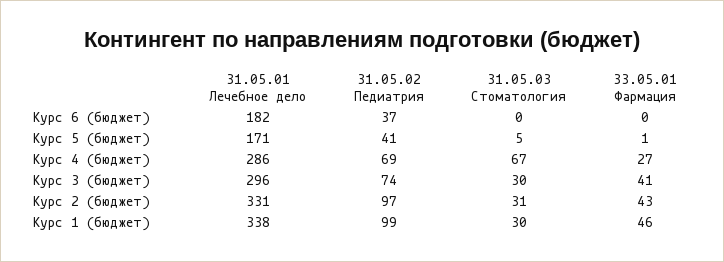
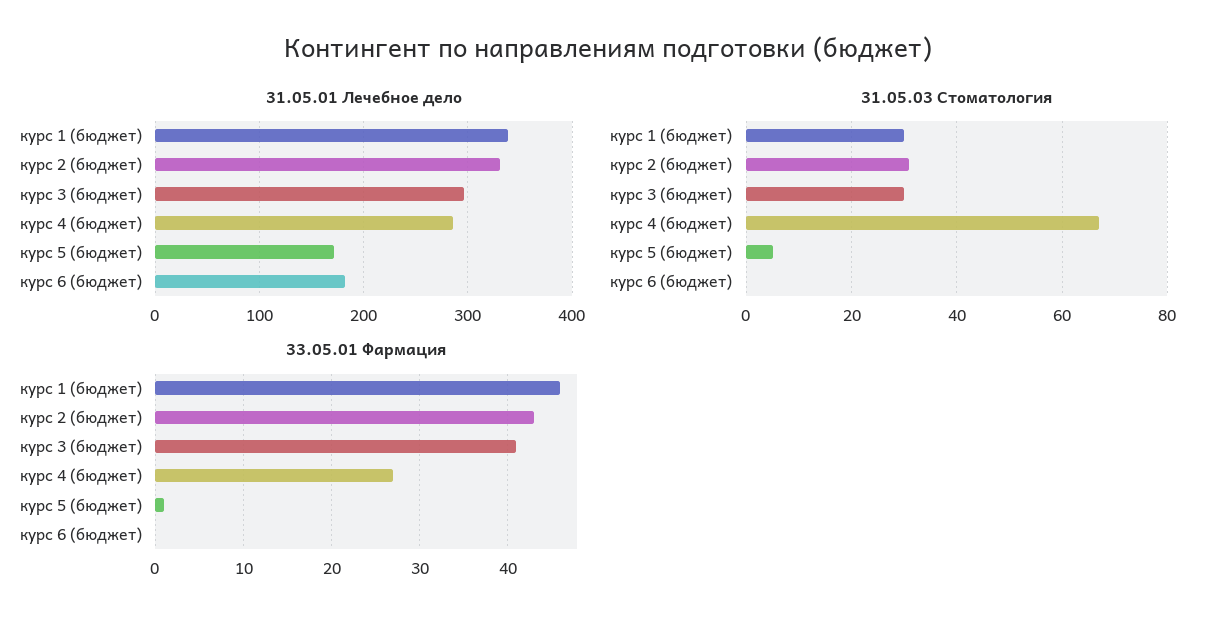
31.05.02 Педиатрия, Курс 6 (бюджет): 37 -> none
31.05.02 Педиатрия, Курс 5 (бюджет): 41 -> none
31.05.02 Педиатрия, Курс 4 (бюджет): 69 -> none
31.05.02 Педиатрия, Курс 3 (бюджет): 74 -> none
31.05.02 Педиатрия, Курс 2 (бюджет): 97 -> none
31.05.02 Педиатрия, Курс 1 (бюджет): 99 -> none

